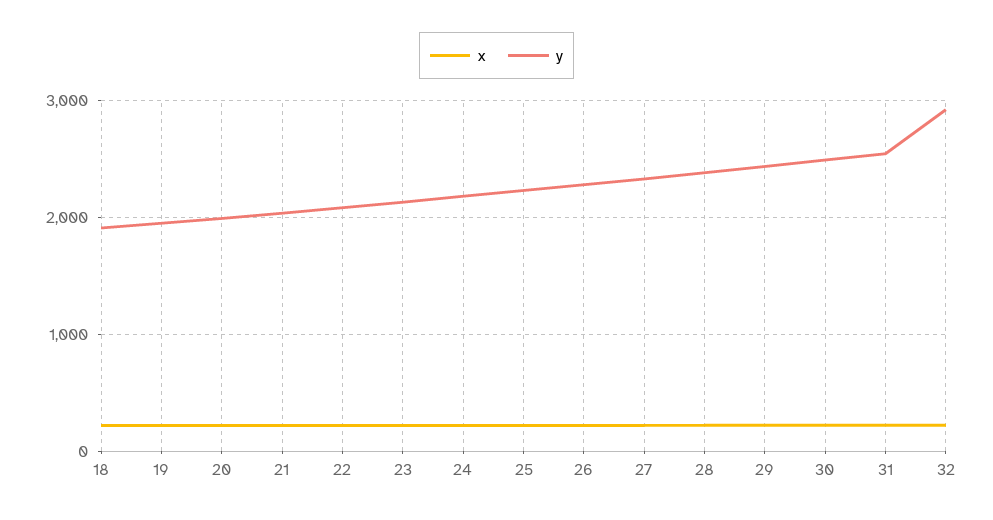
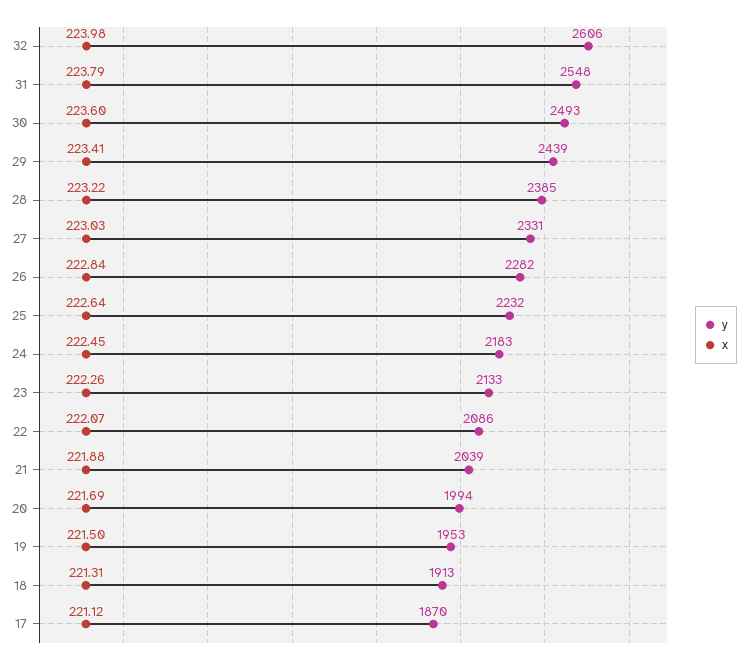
y, 32: 2900 -> 2606
y, 17: none -> 1870
x, 17: none -> 221.12

